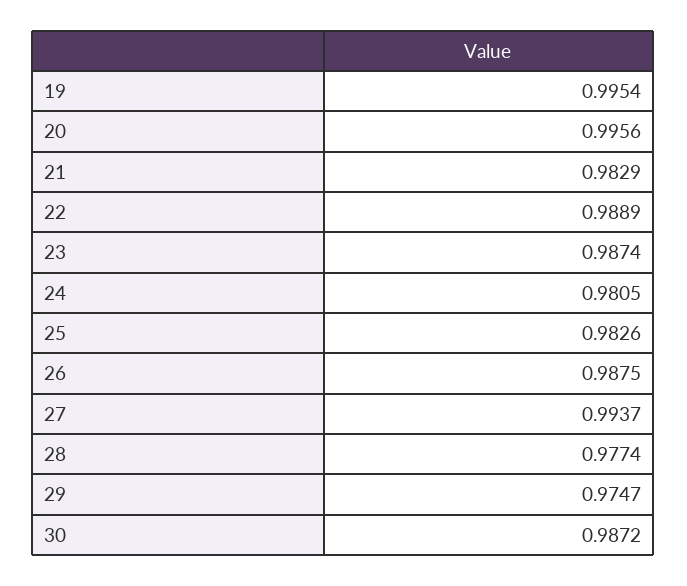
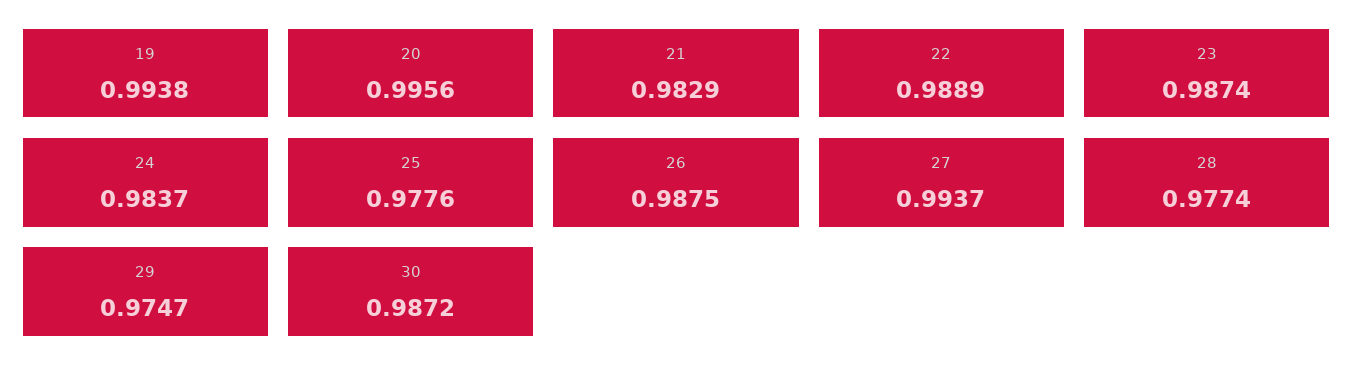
19: 0.9954 -> 0.9938
24: 0.9805 -> 0.9837
25: 0.9826 -> 0.9776

